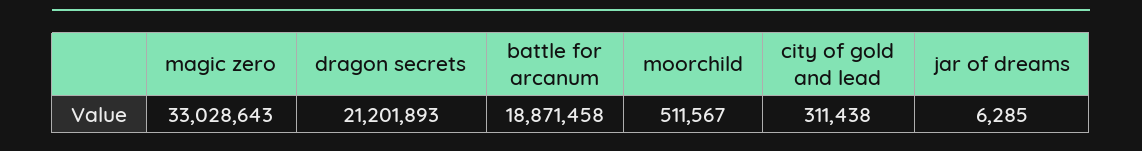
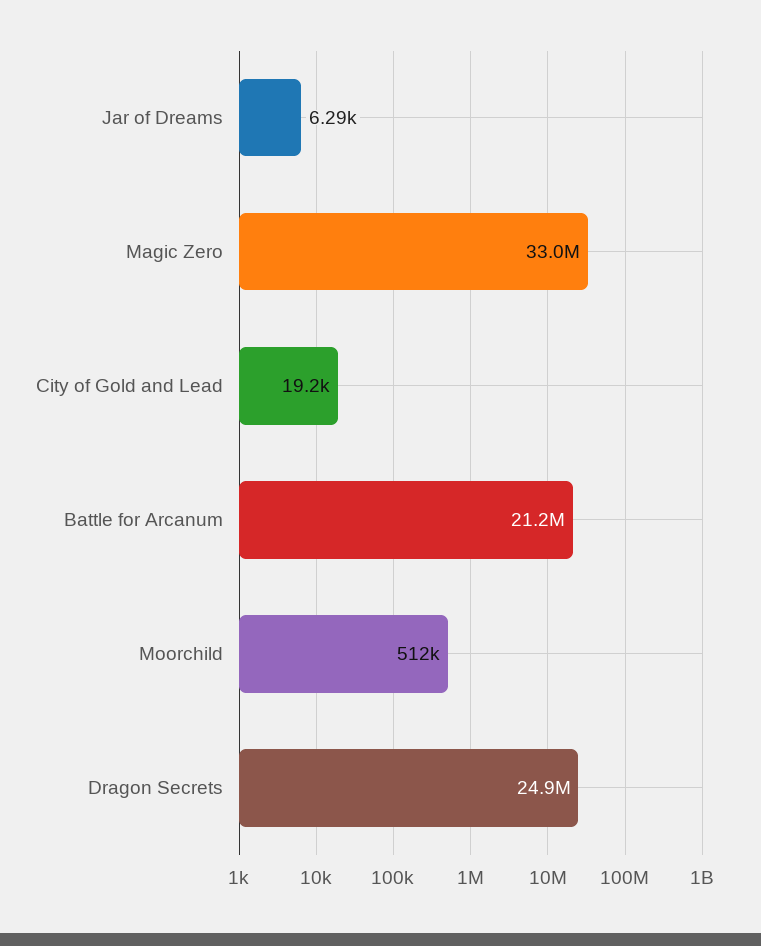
dragon secrets: 21201893 -> 24900000
battle for arcanum: 18871458 -> 21200000
city of gold and lead: 311438 -> 19200

